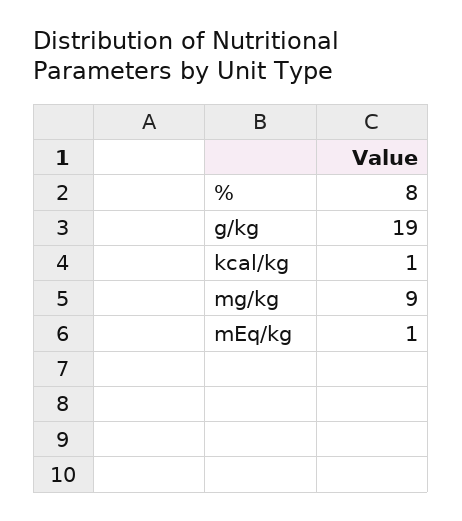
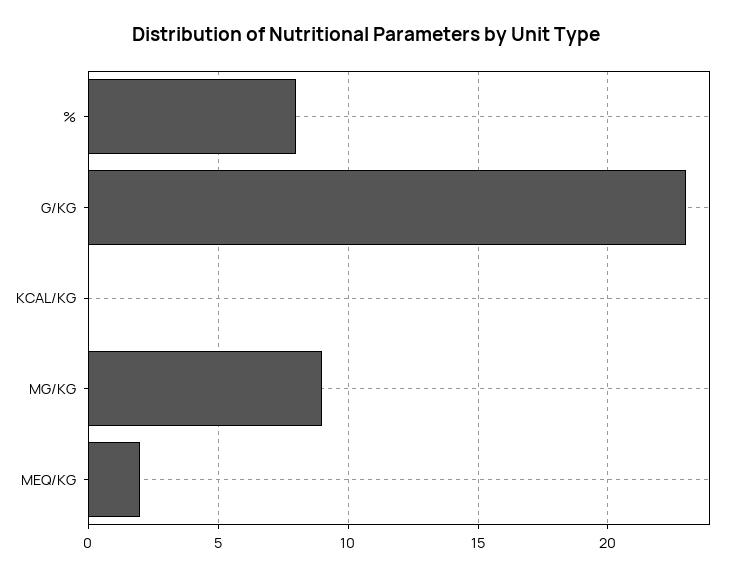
g/kg: 19 -> 23
kcal/kg: 1 -> 0
mEq/kg: 1 -> 2

